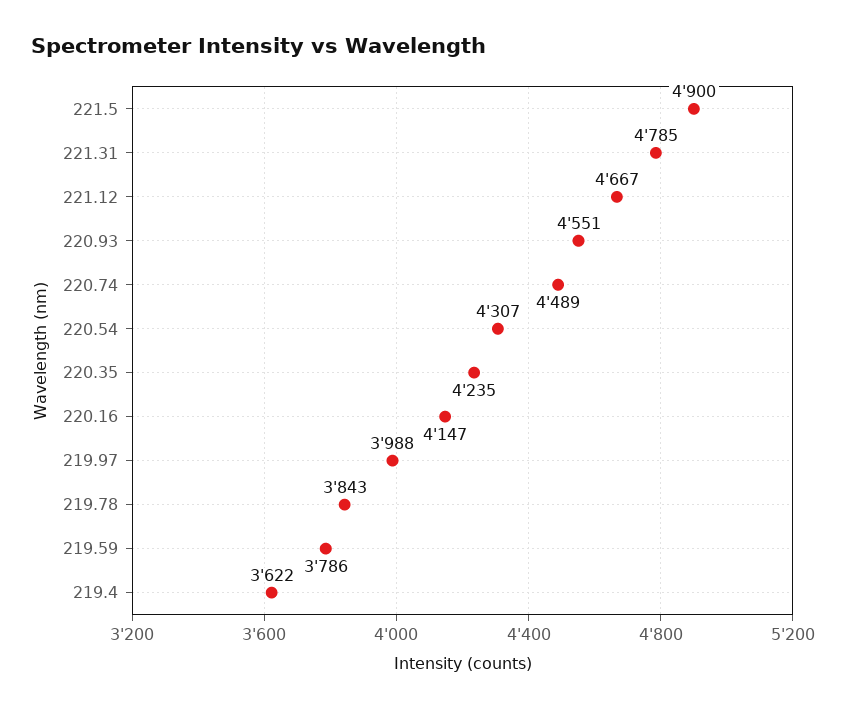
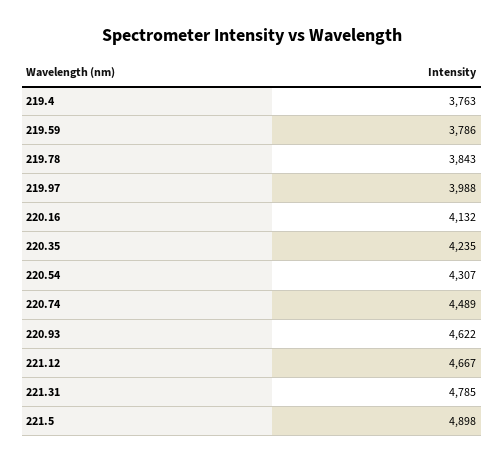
221.5: 4900 -> 4898
220.93: 4551 -> 4622
220.16: 4147 -> 4132
219.4: 3622 -> 3763

